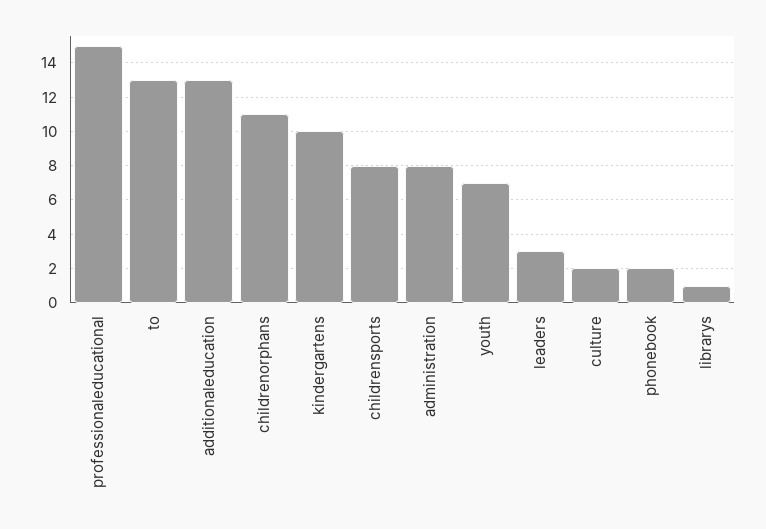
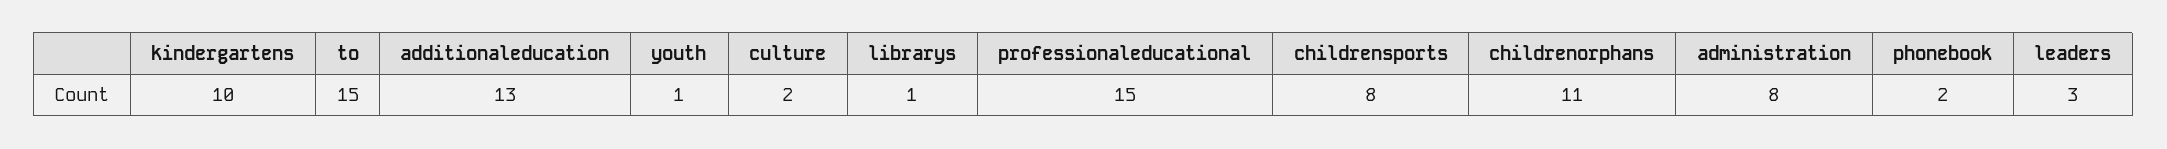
to: 13 -> 15
youth: 7 -> 1

